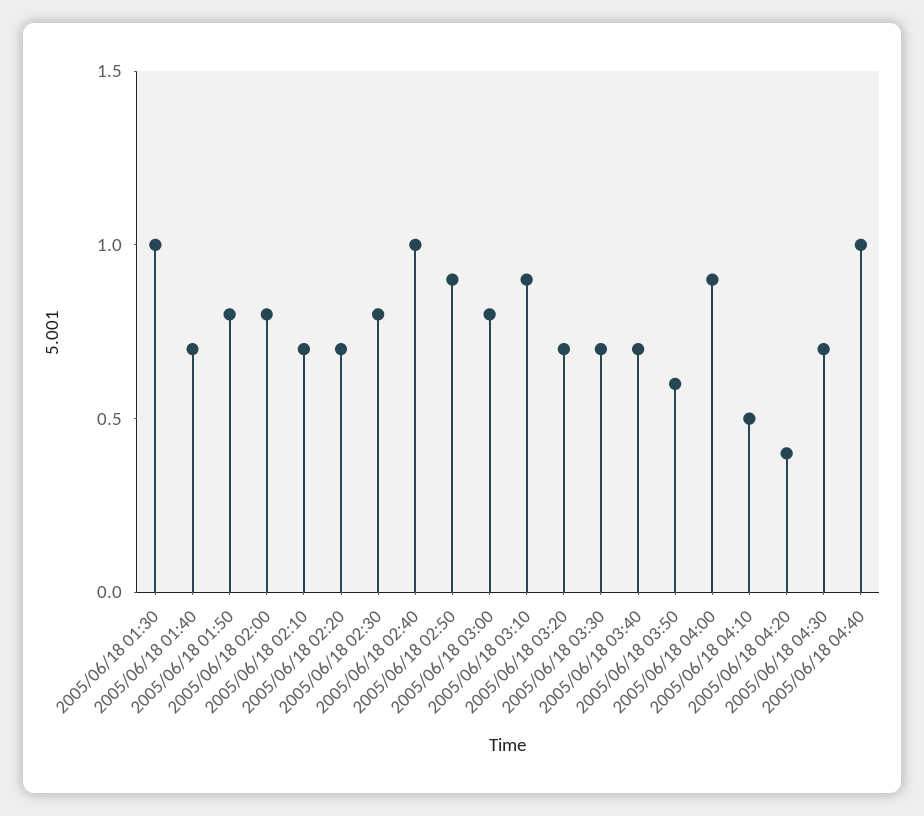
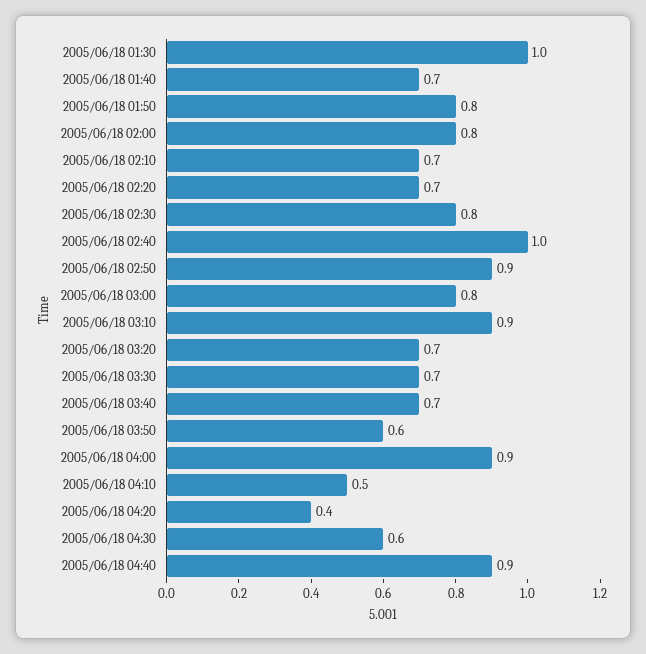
2005/06/18 04:30: 0.7 -> 0.6
2005/06/18 04:40: 1 -> 0.9

